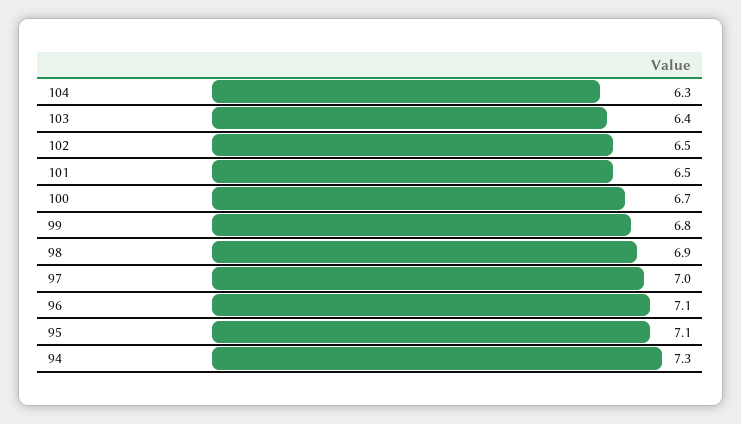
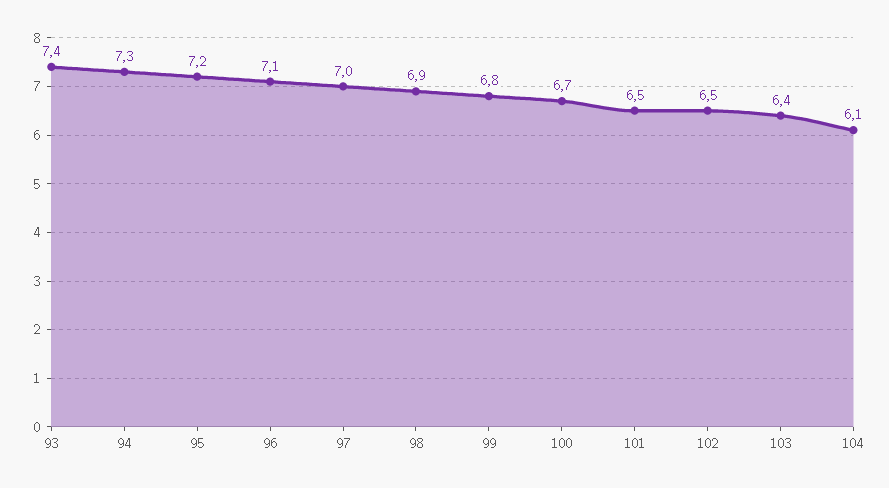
104: 6.3 -> 6.1
95: 7.1 -> 7.2
93: none -> 7.4

